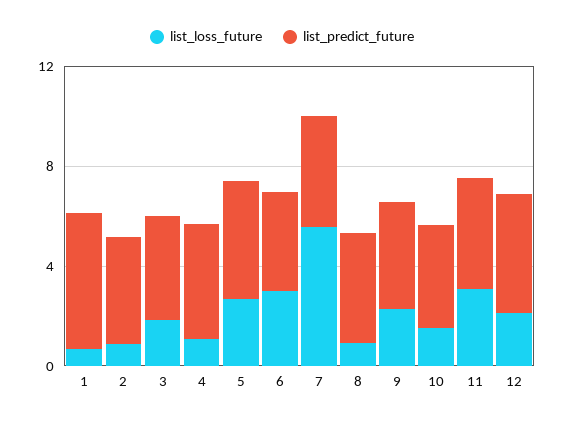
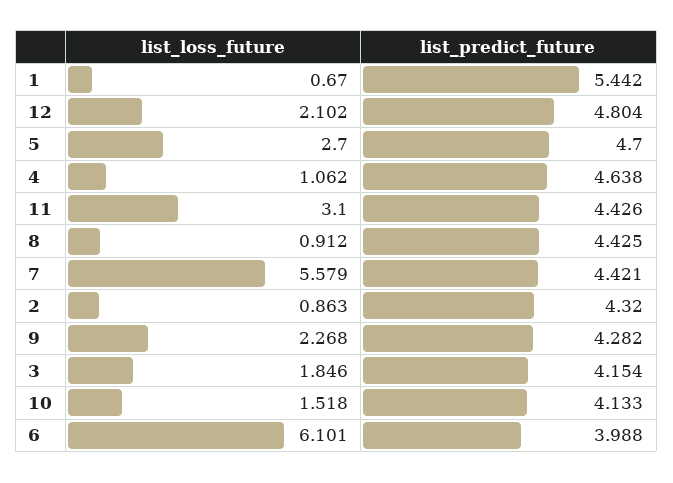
list_loss_future, 6: 3 -> 6.101

